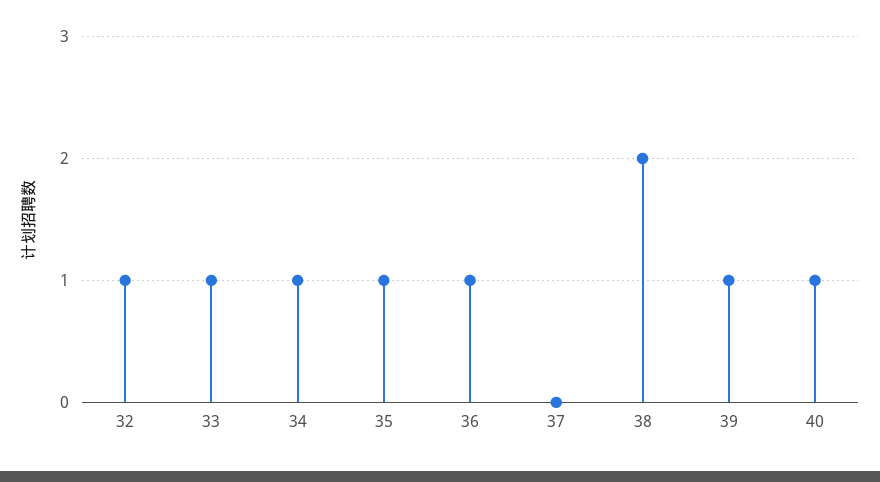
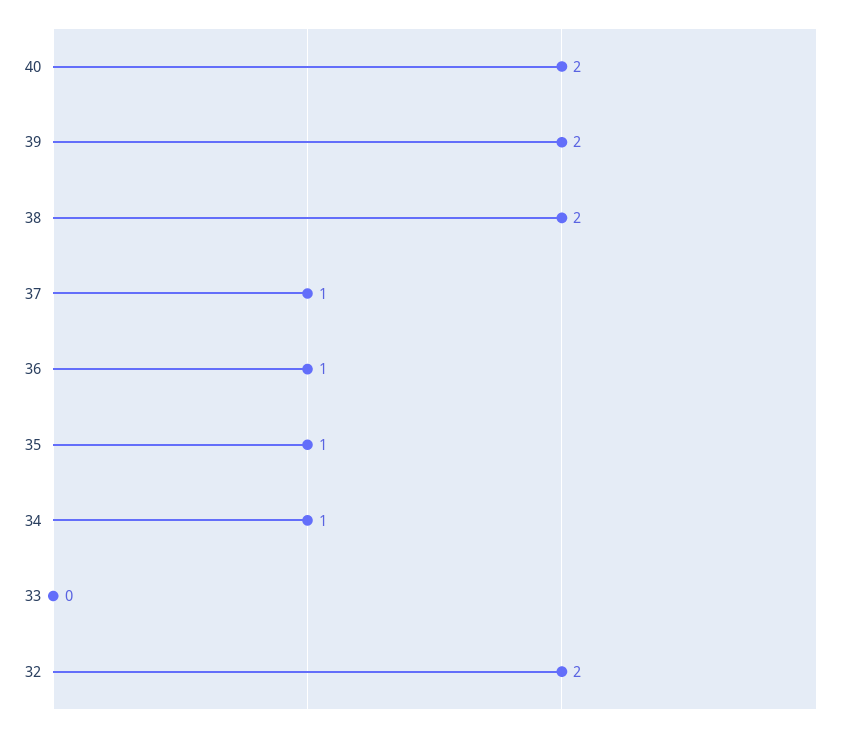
32: 1 -> 2
33: 1 -> 0
37: 0 -> 1
39: 1 -> 2
40: 1 -> 2

